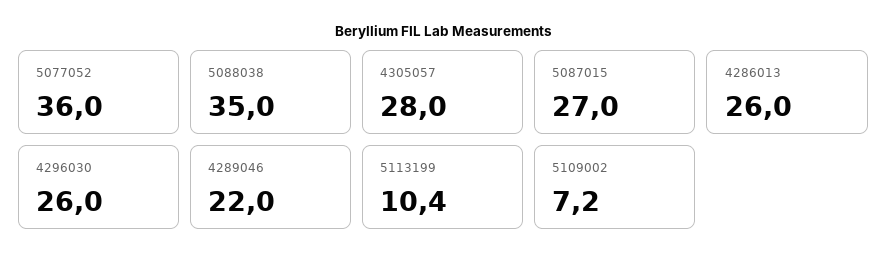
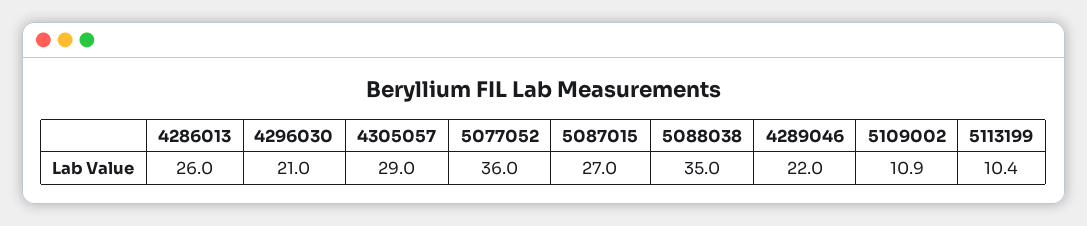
4305057: 28 -> 29
4296030: 26 -> 21
5109002: 7.2 -> 10.9

